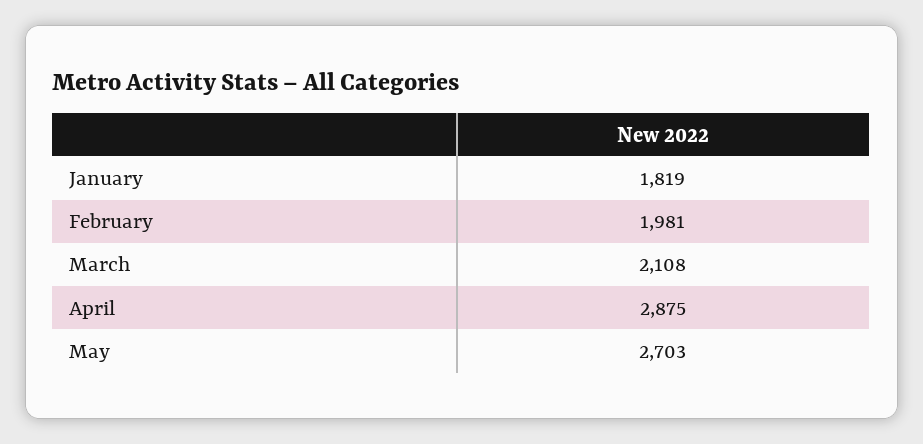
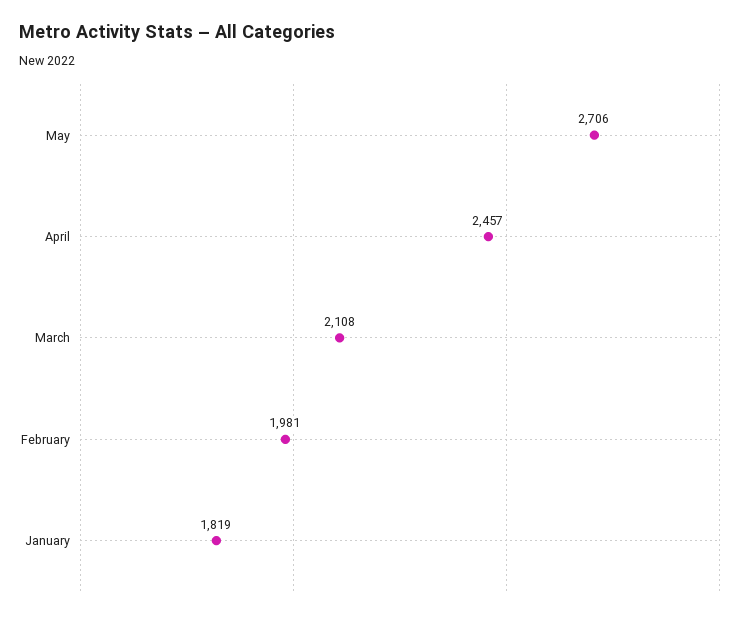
April: 2875 -> 2457
May: 2703 -> 2706

